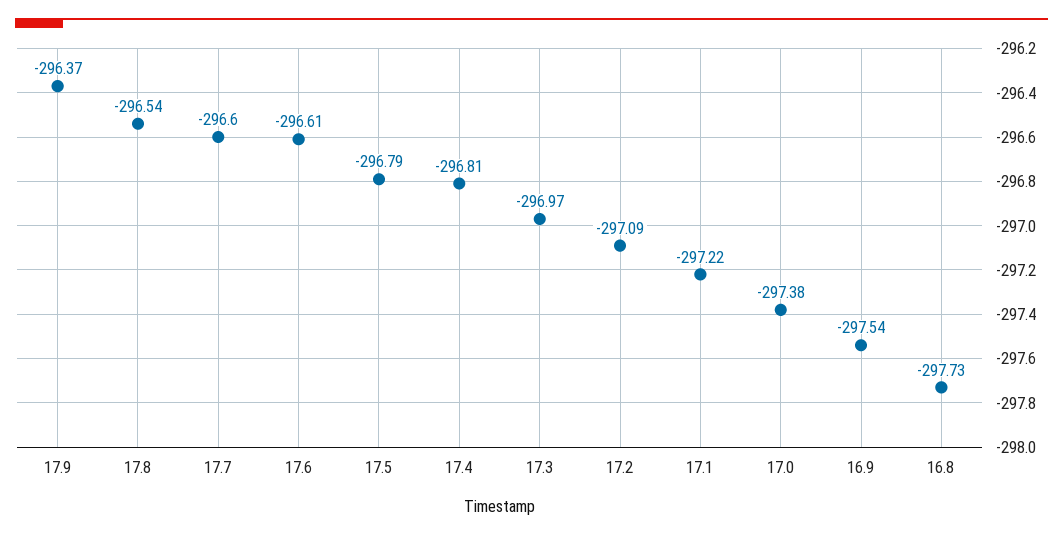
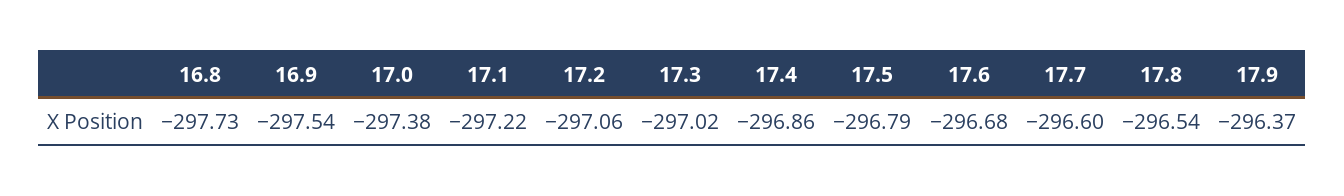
17.6: -296.61 -> -296.68
17.4: -296.81 -> -296.86
17.3: -296.97 -> -297.02
17.2: -297.09 -> -297.06

